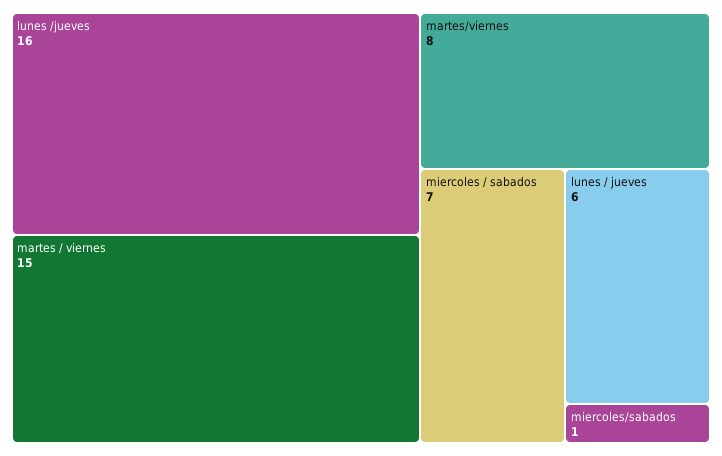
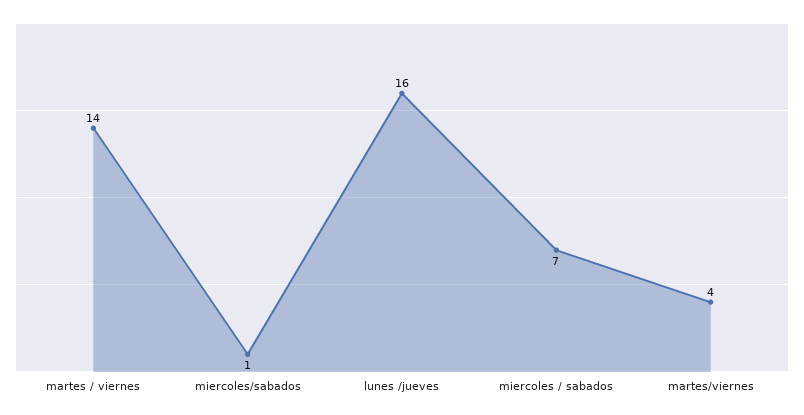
martes / viernes: 15 -> 14
martes/viernes: 8 -> 4
lunes / jueves: 6 -> none

